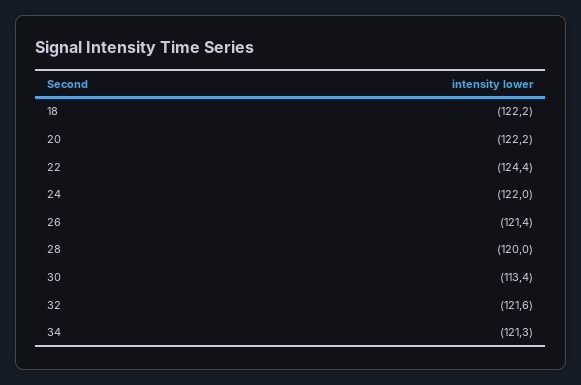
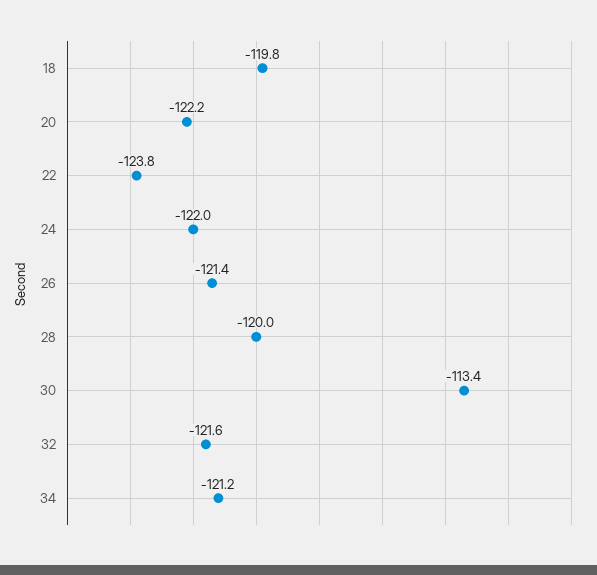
18: -122.2 -> -119.8
22: -124.4 -> -123.8
34: -121.3 -> -121.2

